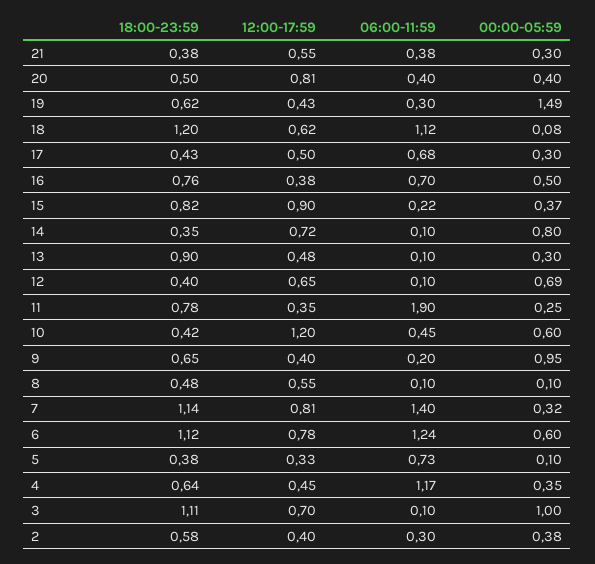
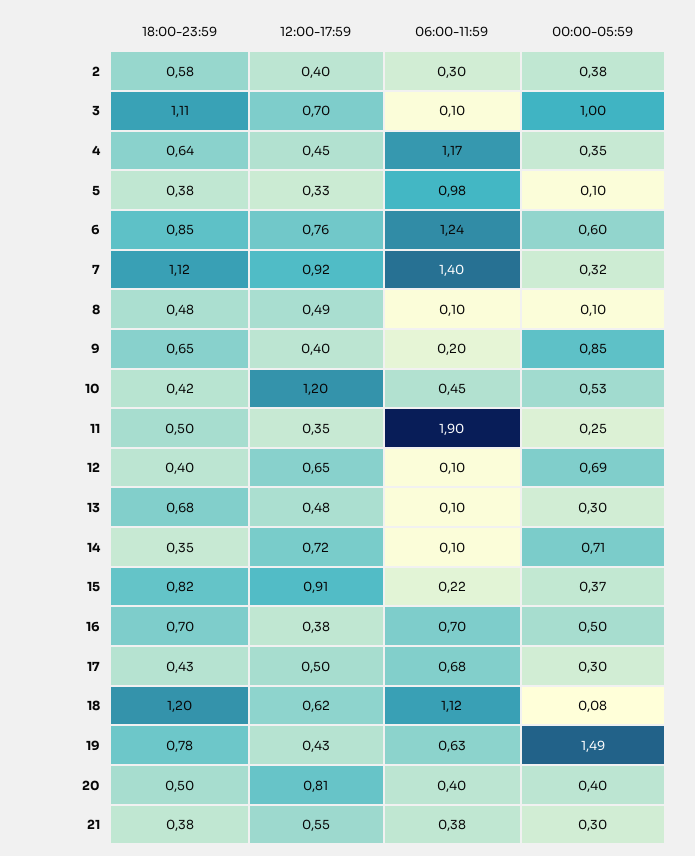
18:00-23:59, 19: 0.62 -> 0.78
06:00-11:59, 19: 0.3 -> 0.63
18:00-23:59, 16: 0.76 -> 0.7
12:00-17:59, 15: 0.9 -> 0.91
00:00-05:59, 14: 0.8 -> 0.71
18:00-23:59, 13: 0.9 -> 0.68
18:00-23:59, 11: 0.78 -> 0.5
00:00-05:59, 10: 0.6 -> 0.53
00:00-05:59, 9: 0.95 -> 0.85
12:00-17:59, 8: 0.55 -> 0.49
18:00-23:59, 7: 1.14 -> 1.12
12:00-17:59, 7: 0.81 -> 0.92
18:00-23:59, 6: 1.12 -> 0.85
12:00-17:59, 6: 0.78 -> 0.76
06:00-11:59, 5: 0.73 -> 0.98

